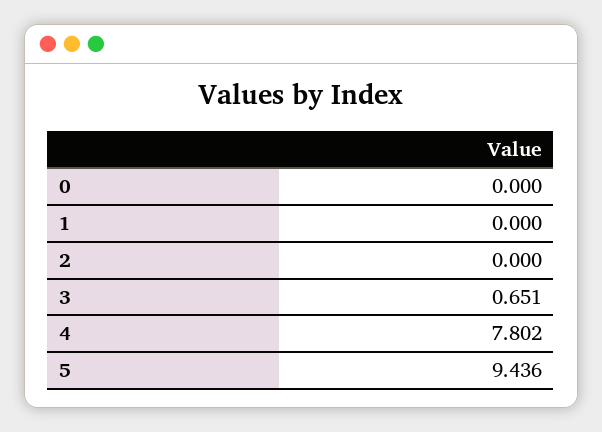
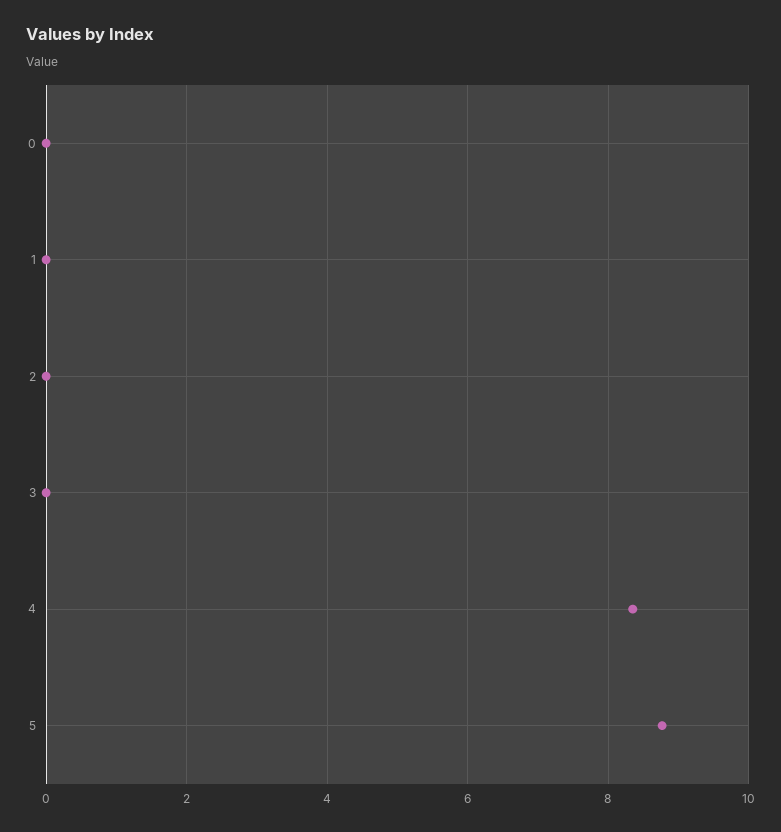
3: 0.651 -> 0
4: 7.802 -> 8.4
5: 9.436 -> 8.8

